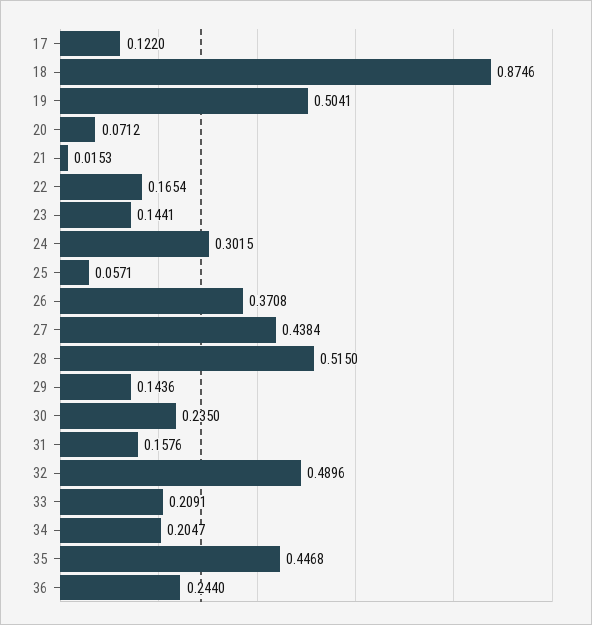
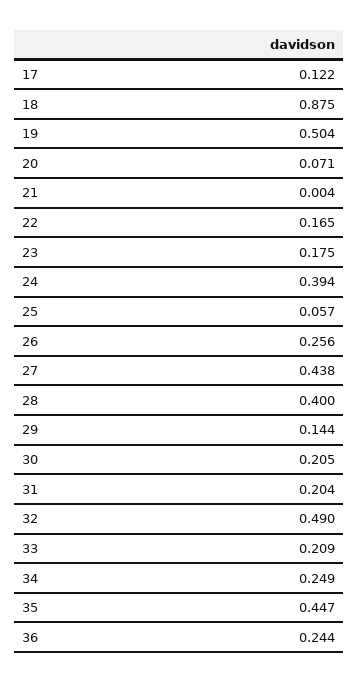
21: 0.0153 -> 0.004
23: 0.1441 -> 0.175
24: 0.3015 -> 0.394
26: 0.3708 -> 0.256
28: 0.515 -> 0.4
30: 0.235 -> 0.205
31: 0.1576 -> 0.204
34: 0.2047 -> 0.249

